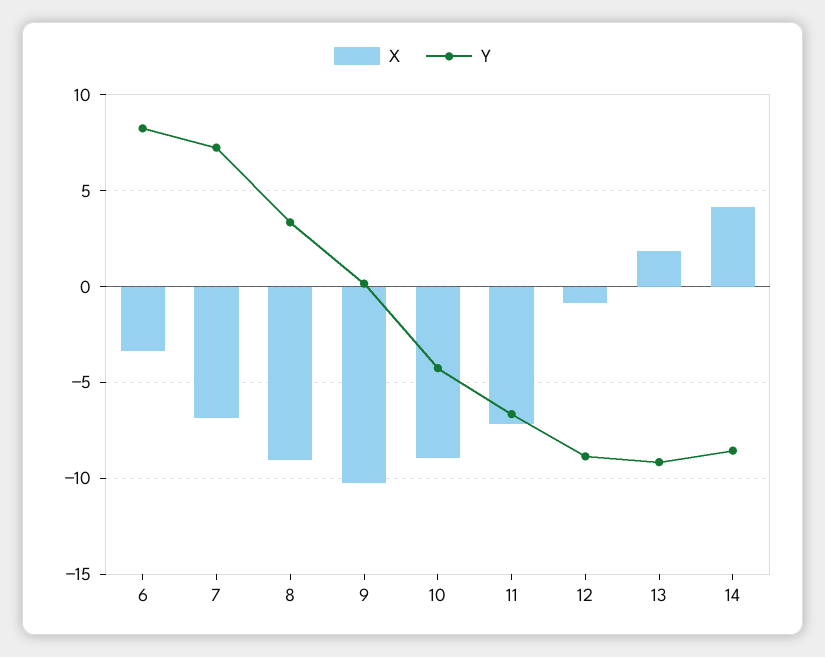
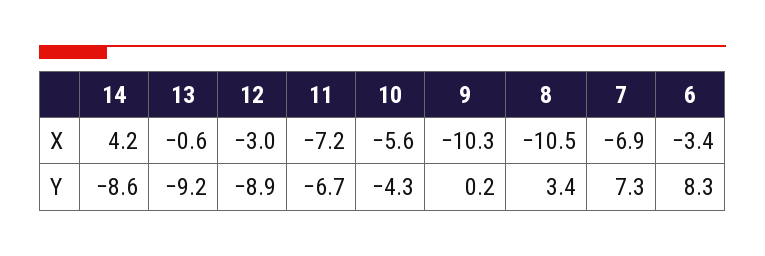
X, 8: -9 -> -10.5
X, 10: -9 -> -5.6
X, 12: -1 -> -3
X, 13: 2 -> -0.6

